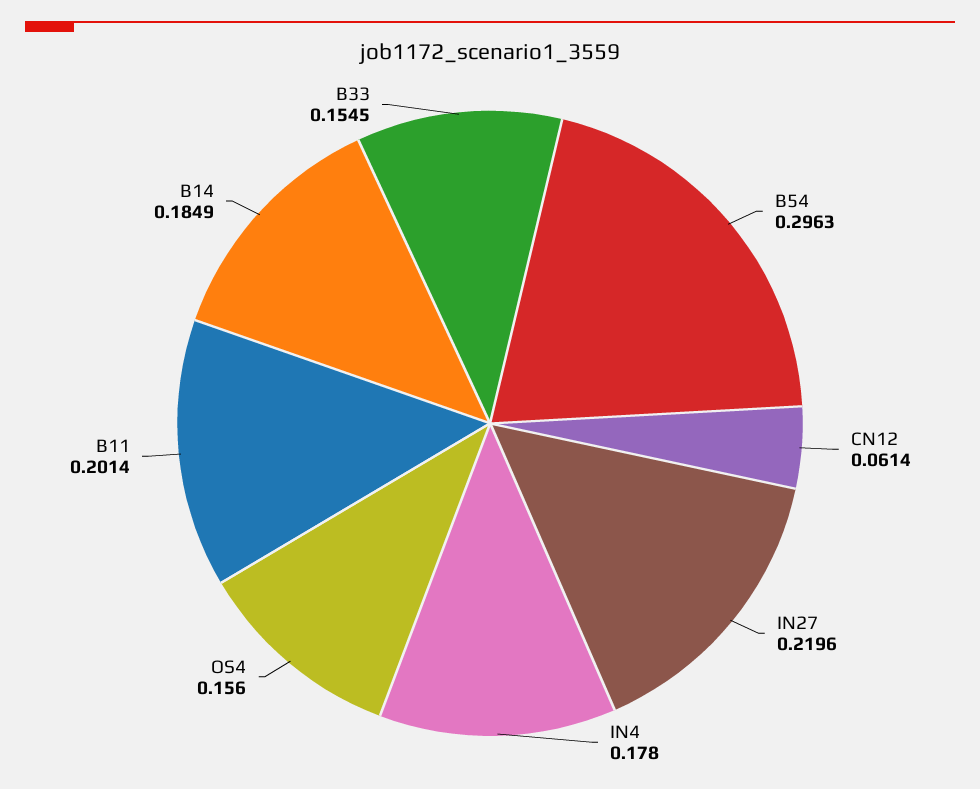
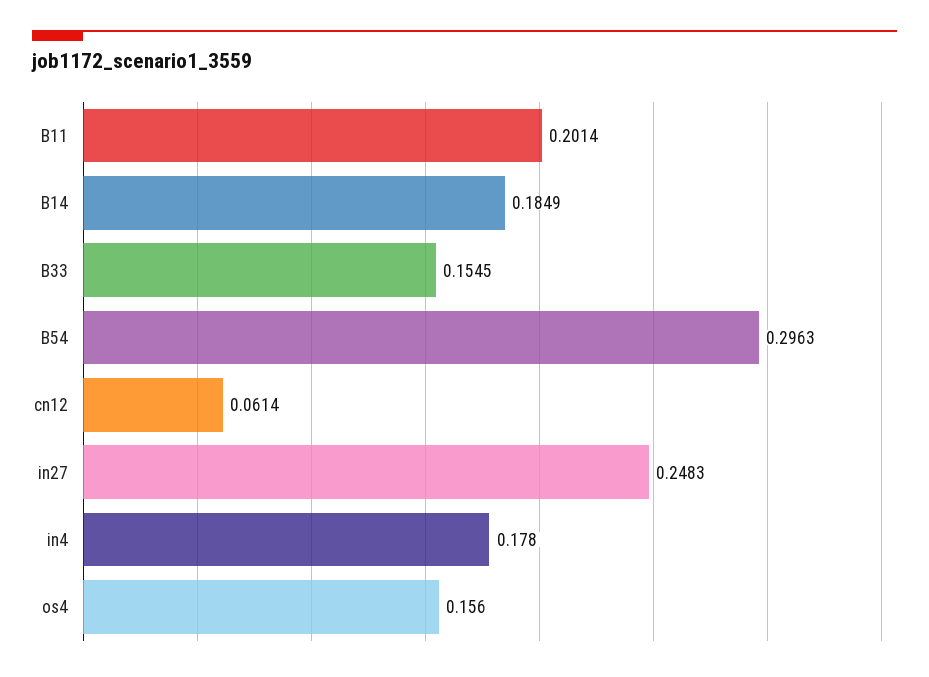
IN27: 0.2196 -> 0.2483

